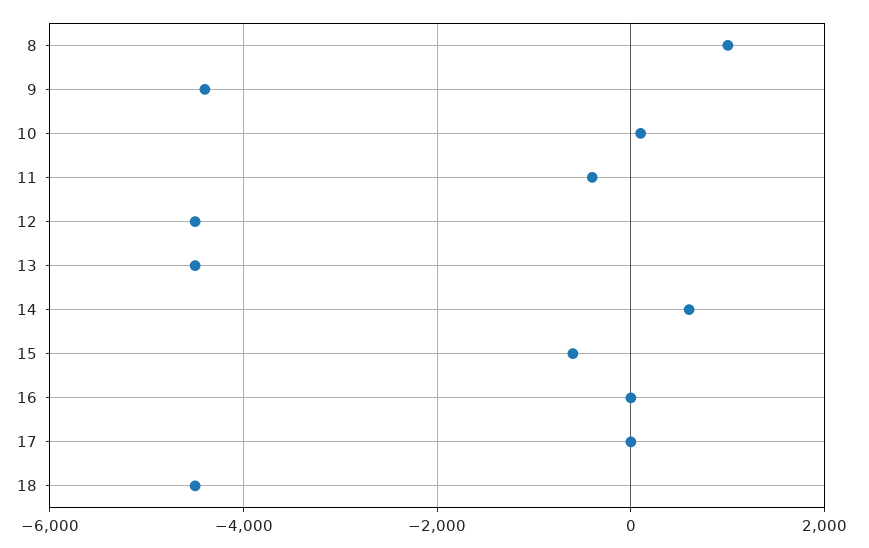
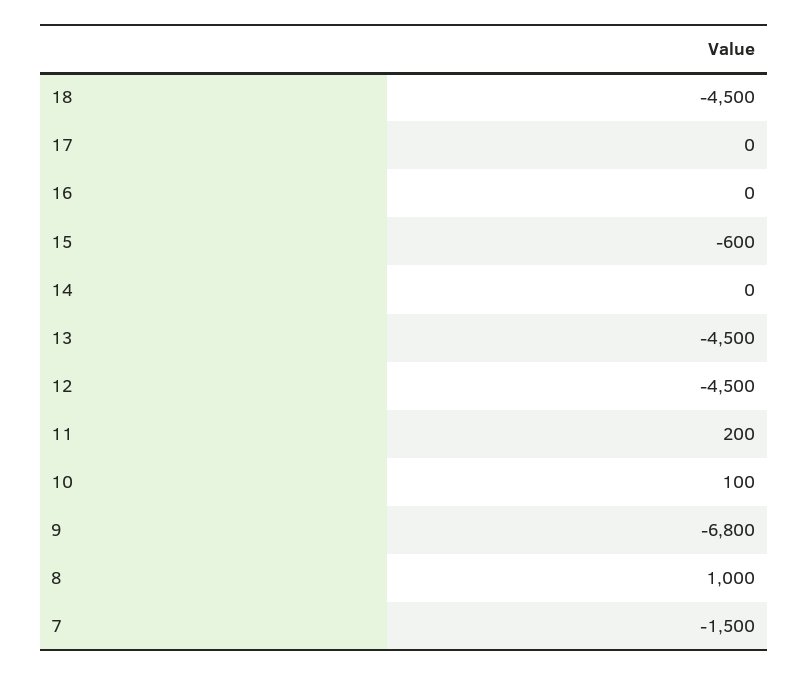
9: -4400 -> -6800
11: -400 -> 200
14: 600 -> 0
7: none -> -1500

